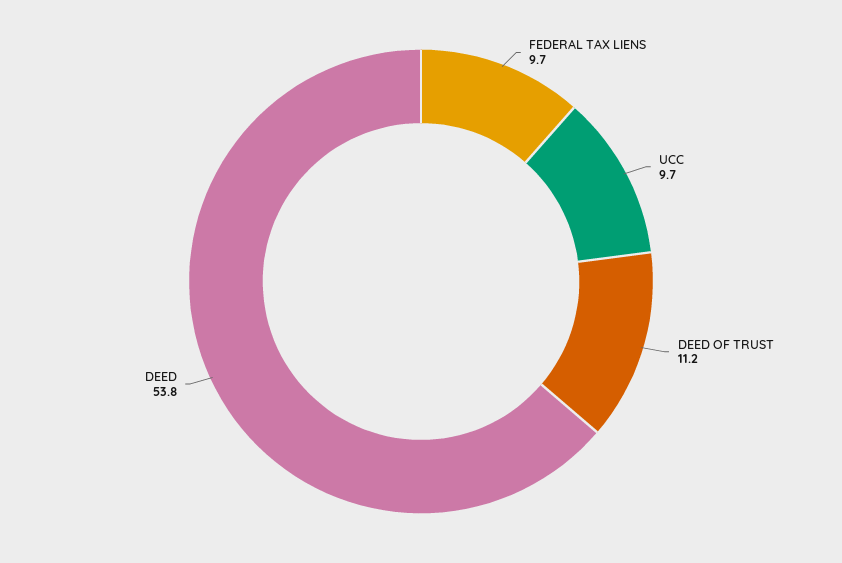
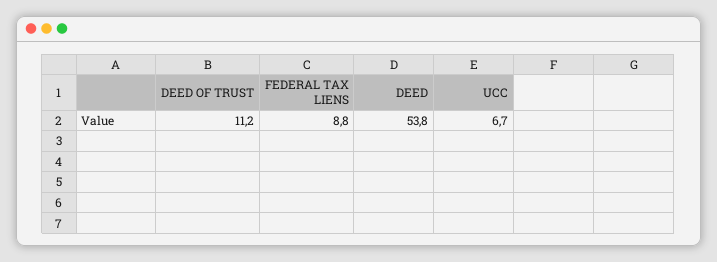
FEDERAL TAX LIENS: 9.7 -> 8.8
UCC: 9.7 -> 6.7

